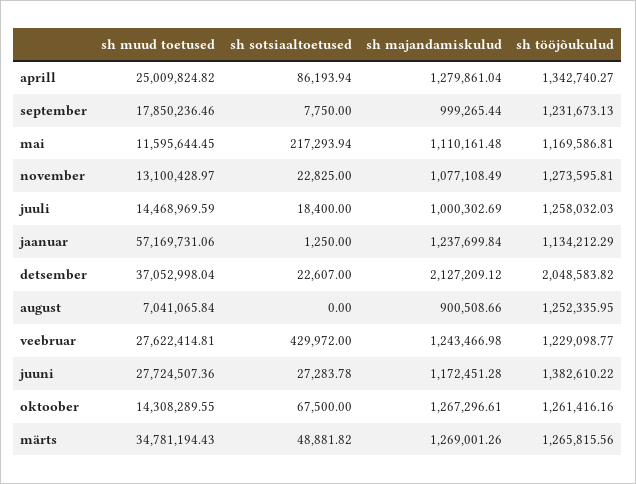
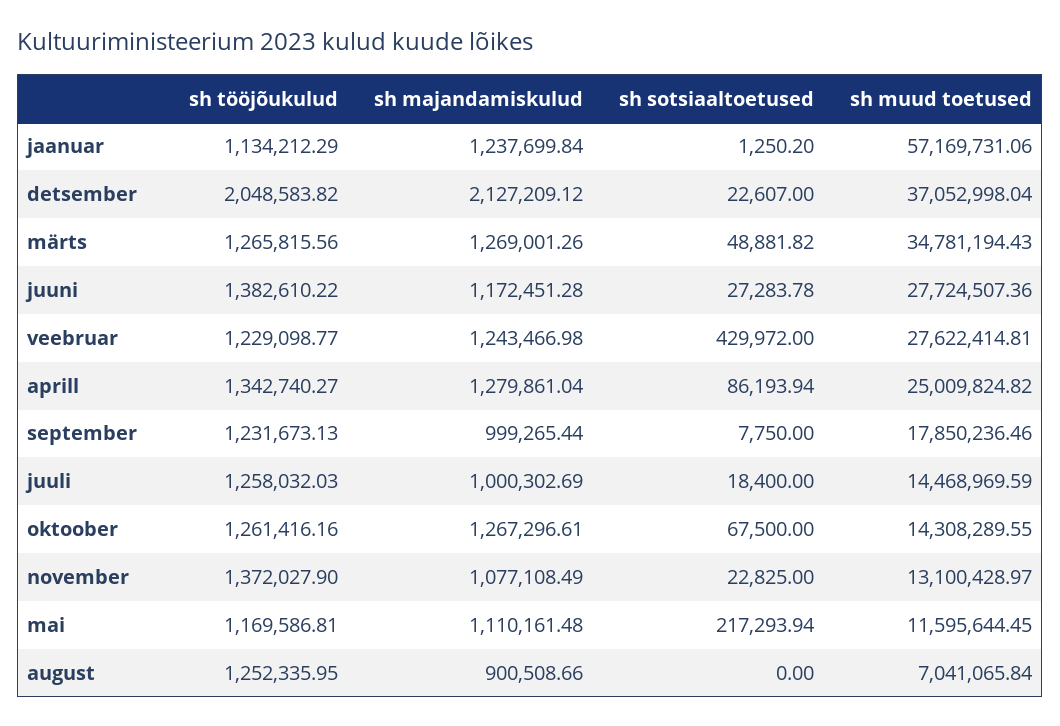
sh tööjõukulud, november: 1273595.81 -> 1372027.9
sh sotsiaaltoetused, jaanuar: 1250 -> 1250.2

